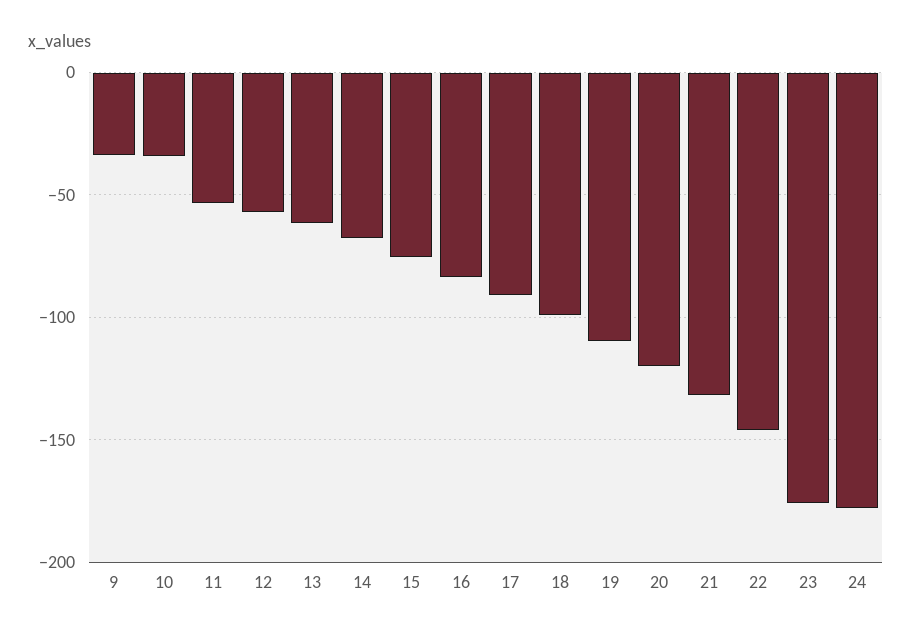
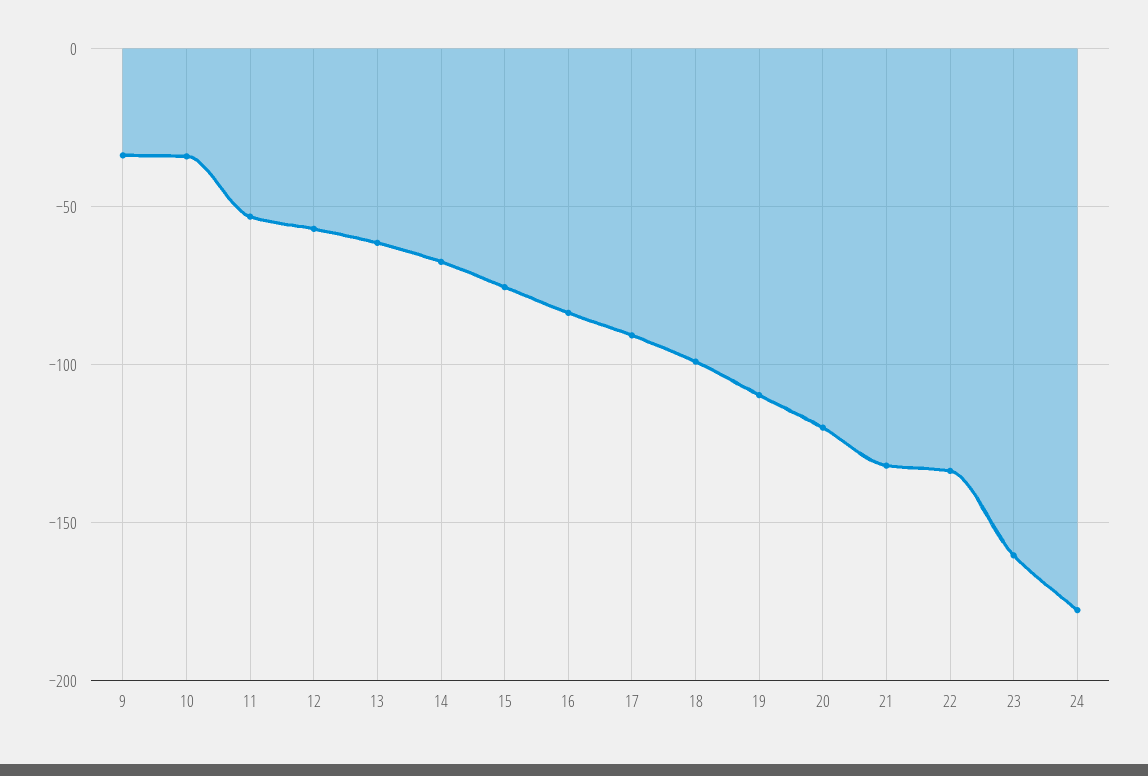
22: -145 -> -135
23: -175 -> -160

